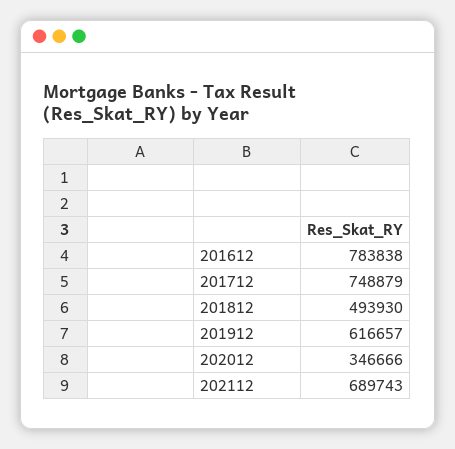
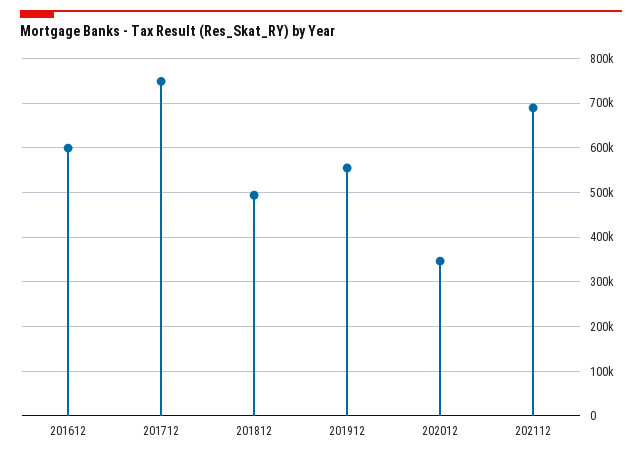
201612: 783838 -> 600000
201912: 616657 -> 560000

